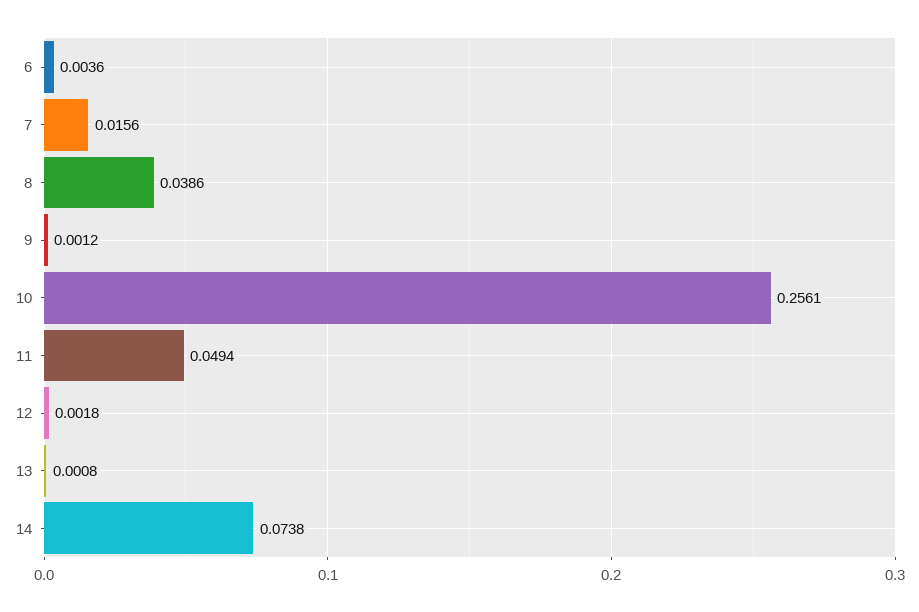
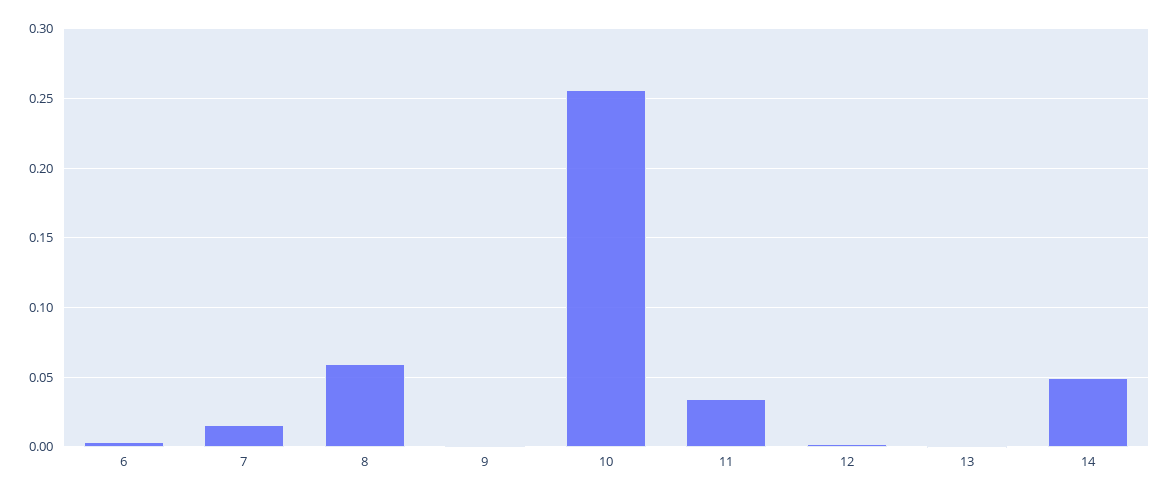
8: 0.0386 -> 0.06
11: 0.0494 -> 0.035
14: 0.0738 -> 0.05

